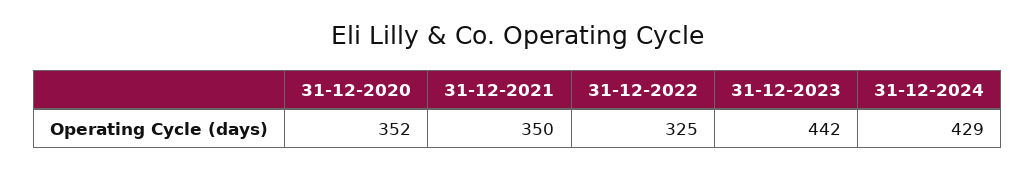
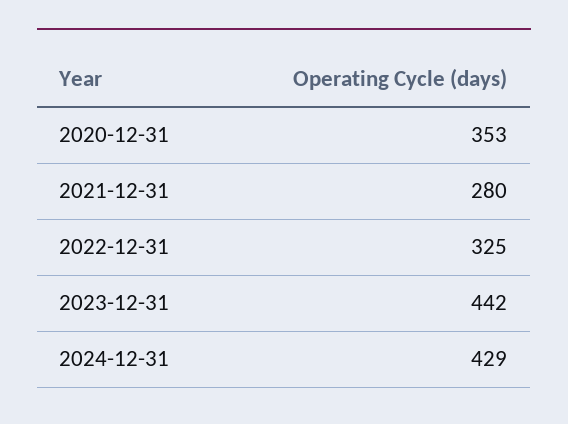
31-12-2020: 352 -> 353
31-12-2021: 350 -> 280

